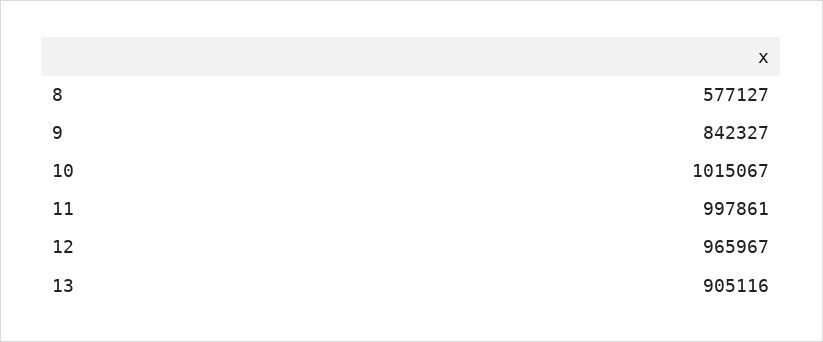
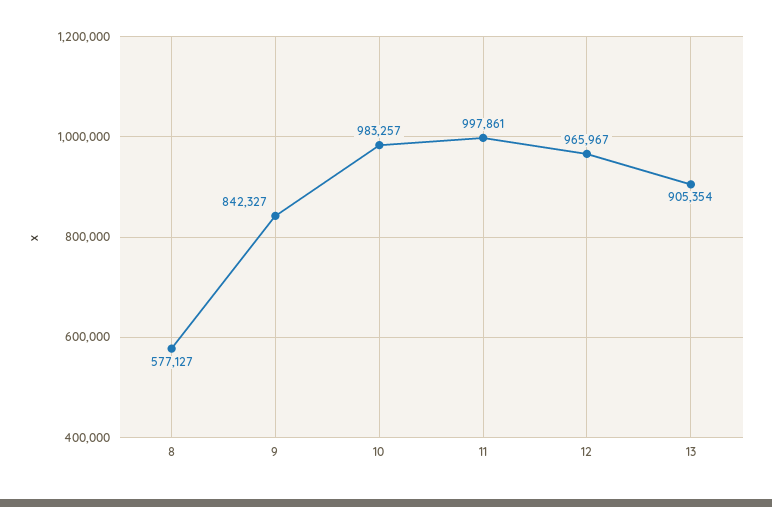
10: 1015067 -> 983257
13: 905116 -> 905354

